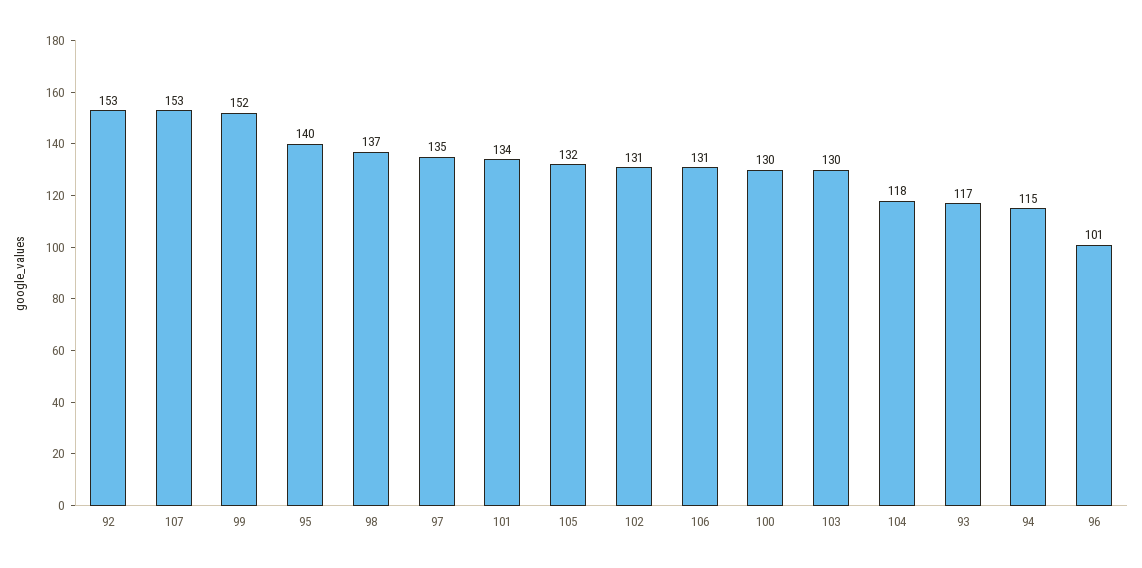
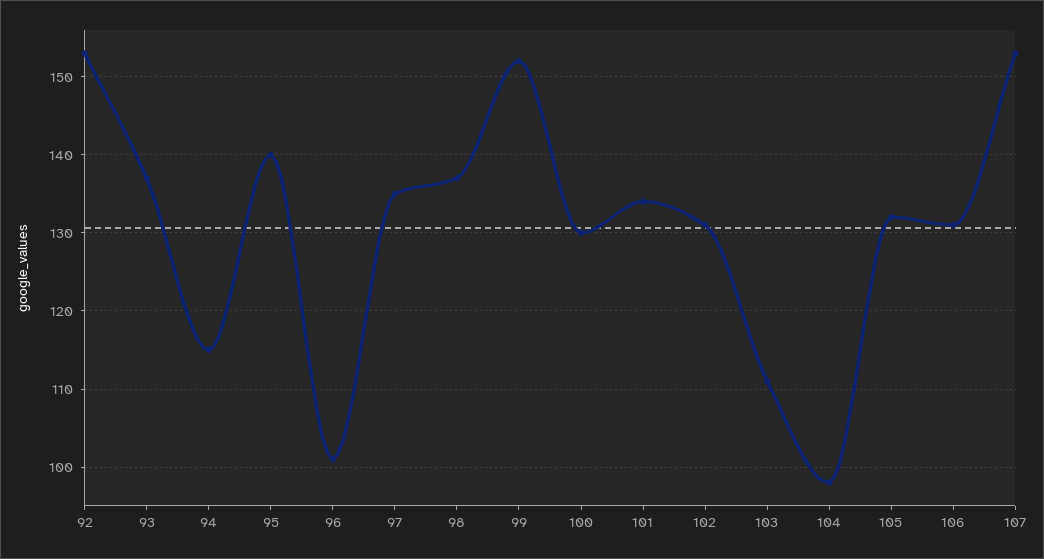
103: 130 -> 111
104: 118 -> 98
93: 117 -> 137

